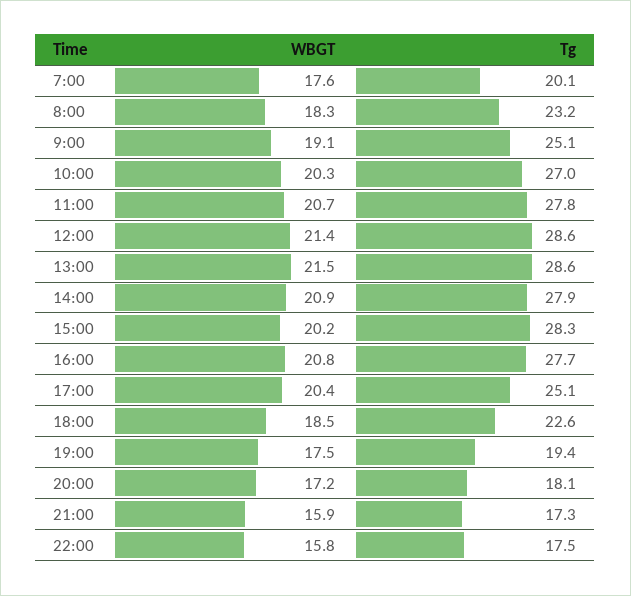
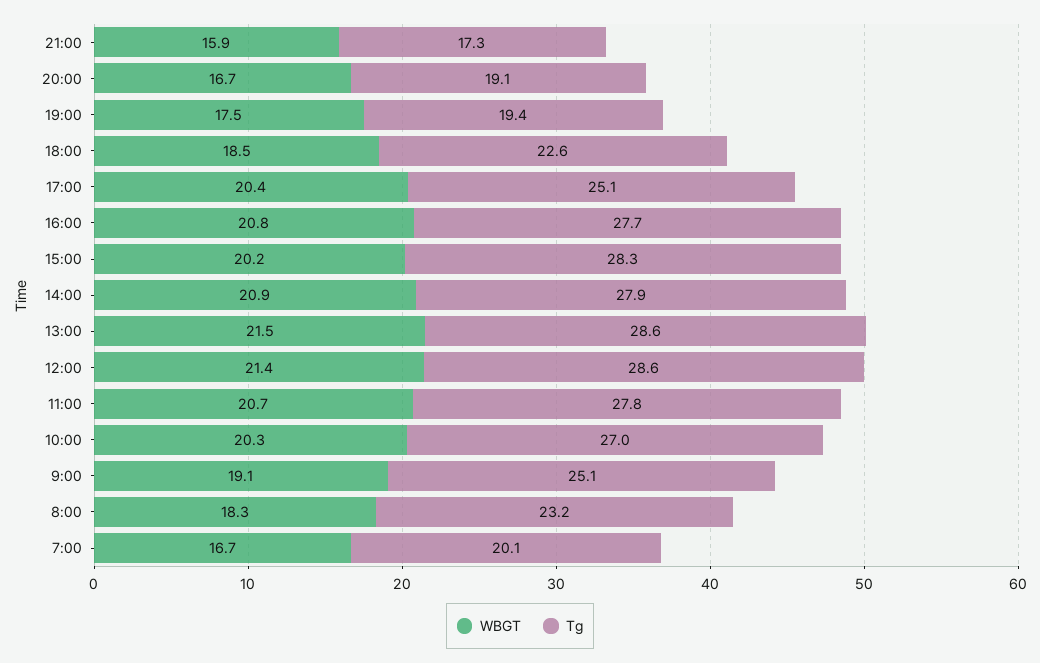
WBGT, 7:00: 17.6 -> 16.7
WBGT, 20:00: 17.2 -> 16.7
Tg, 20:00: 18.1 -> 19.1
WBGT, 22:00: 15.8 -> none
Tg, 22:00: 17.5 -> none

